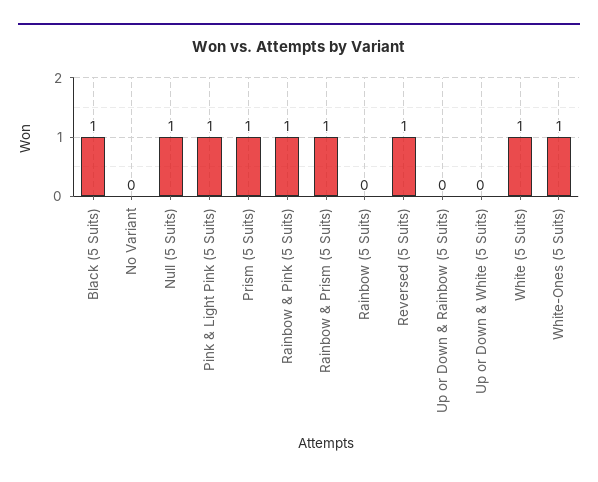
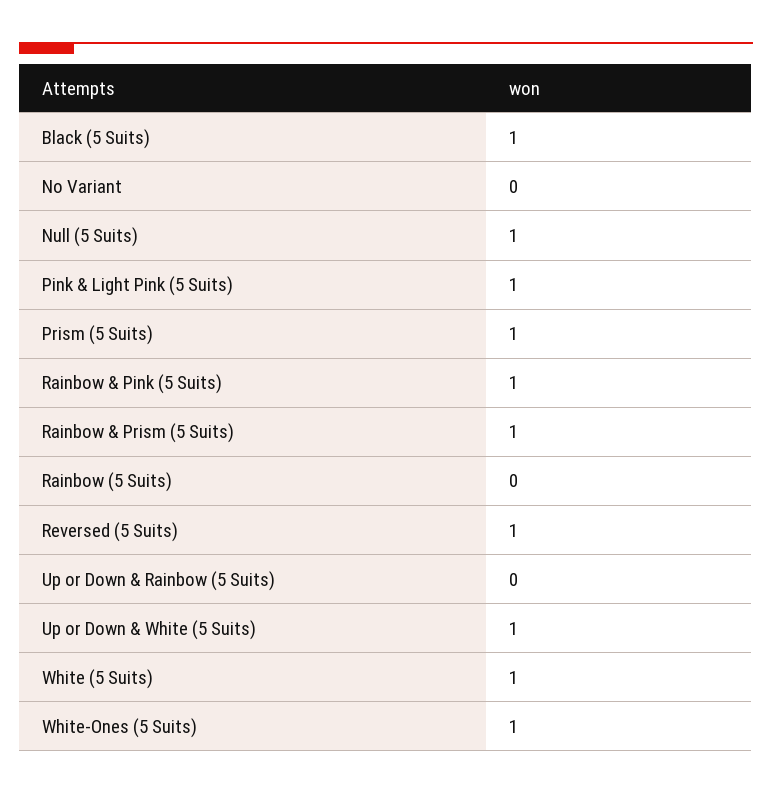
Up or Down & White (5 Suits): 0 -> 1

